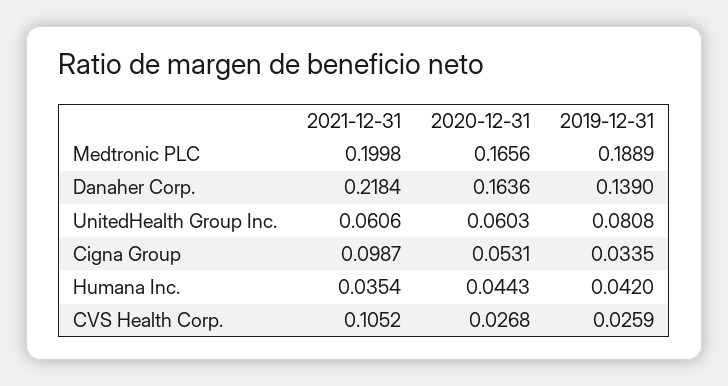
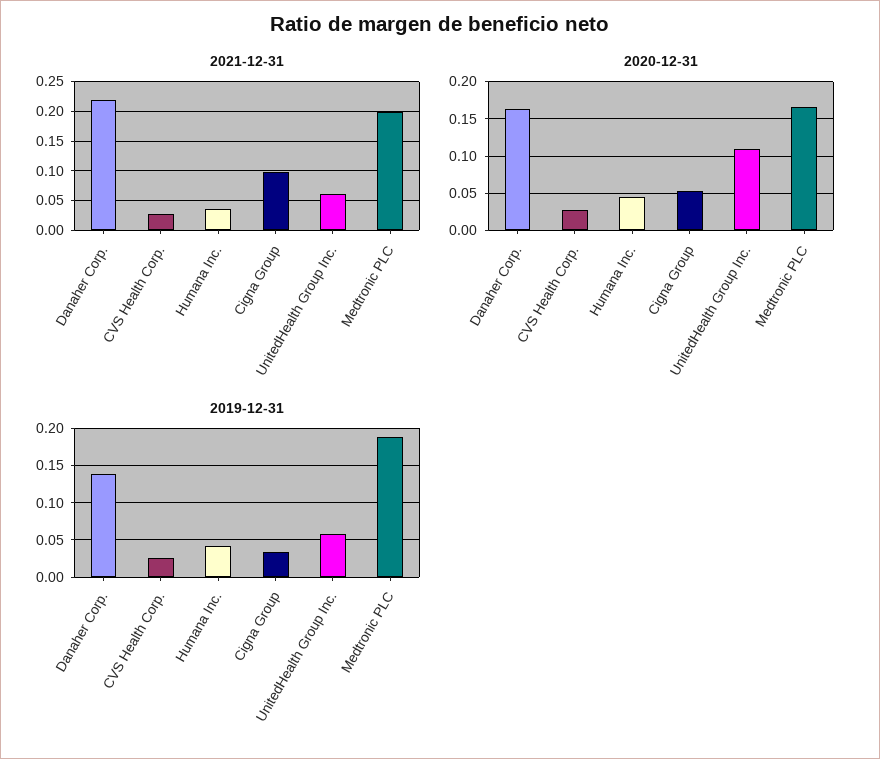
2020-12-31, UnitedHealth Group Inc.: 0.0603 -> 0.11
2019-12-31, UnitedHealth Group Inc.: 0.0808 -> 0.06
2021-12-31, CVS Health Corp.: 0.1052 -> 0.025

